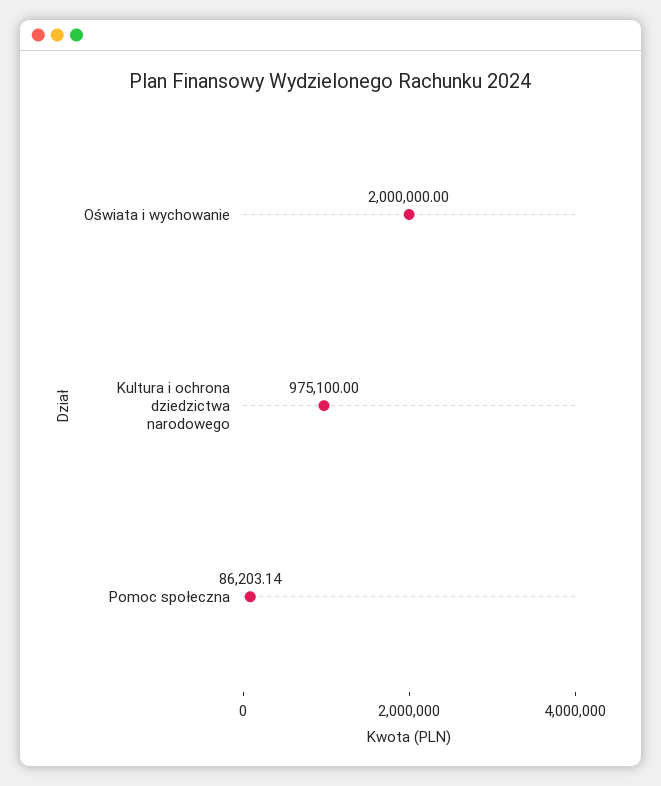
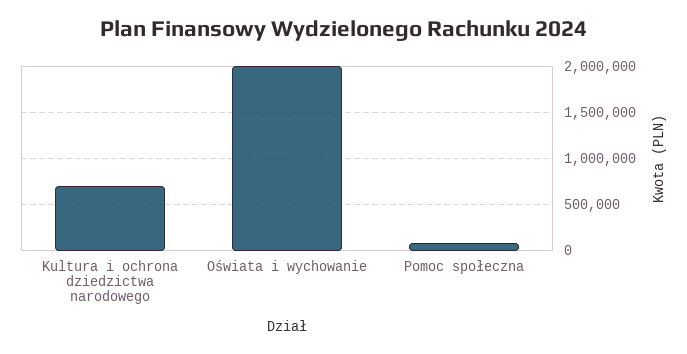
Kultura i ochrona dziedzictwa narodowego: 975100 -> 700000

